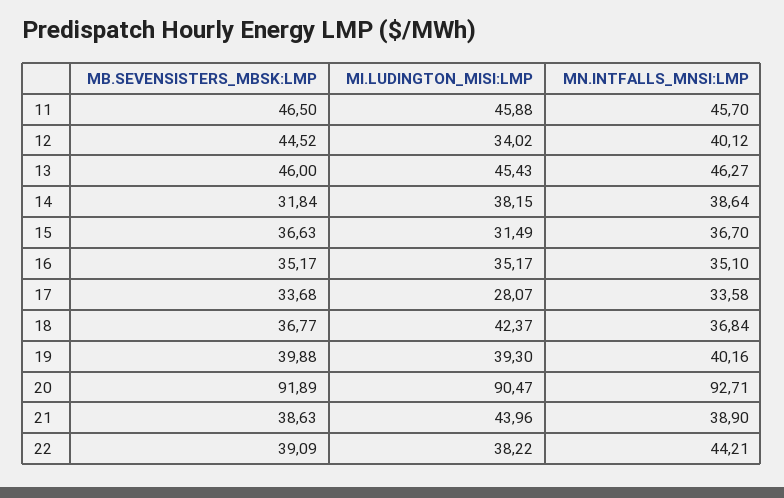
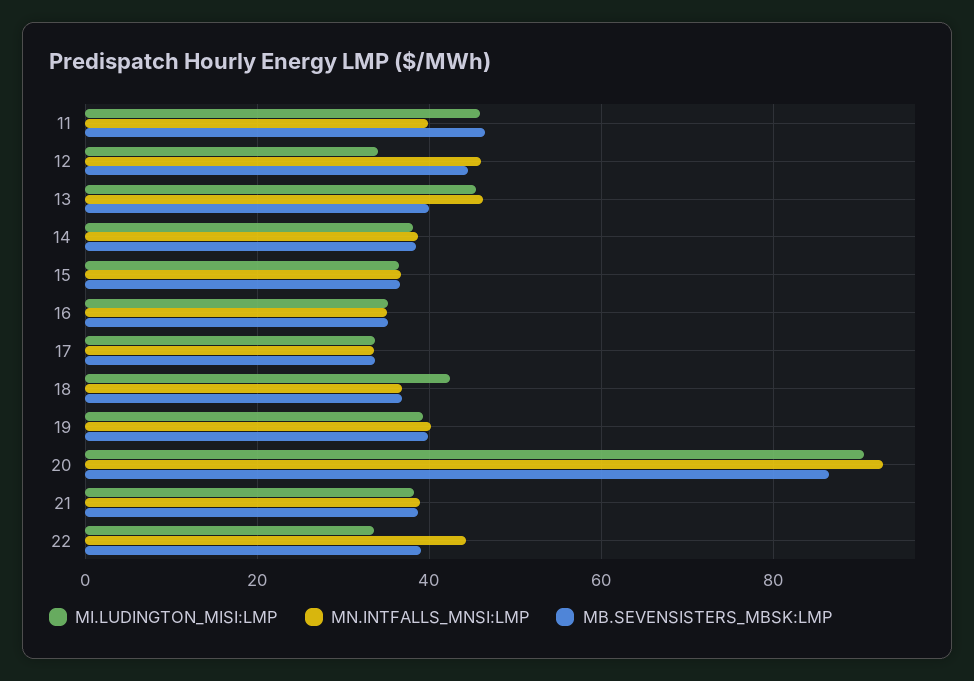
MN.INTFALLS_MNSI:LMP, 11: 45.7 -> 40
MN.INTFALLS_MNSI:LMP, 12: 40.12 -> 46
MB.SEVENSISTERS_MBSK:LMP, 13: 46 -> 40
MB.SEVENSISTERS_MBSK:LMP, 14: 31.84 -> 38
MI.LUDINGTON_MISI:LMP, 15: 31.49 -> 36
MI.LUDINGTON_MISI:LMP, 17: 28.07 -> 34
MB.SEVENSISTERS_MBSK:LMP, 20: 91.89 -> 86
MI.LUDINGTON_MISI:LMP, 21: 43.96 -> 38
MI.LUDINGTON_MISI:LMP, 22: 38.22 -> 34

